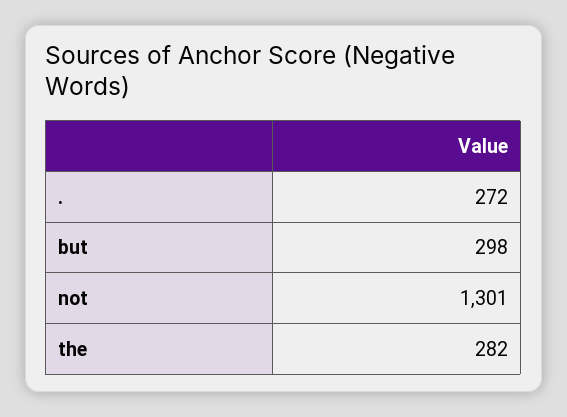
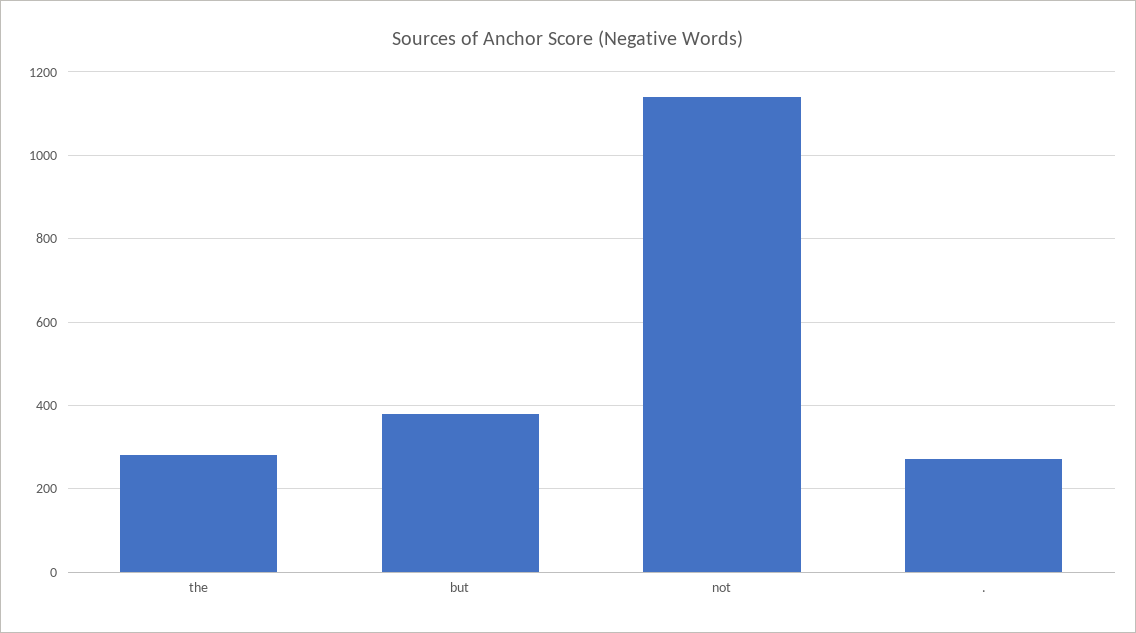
but: 298 -> 380
not: 1301 -> 1140

